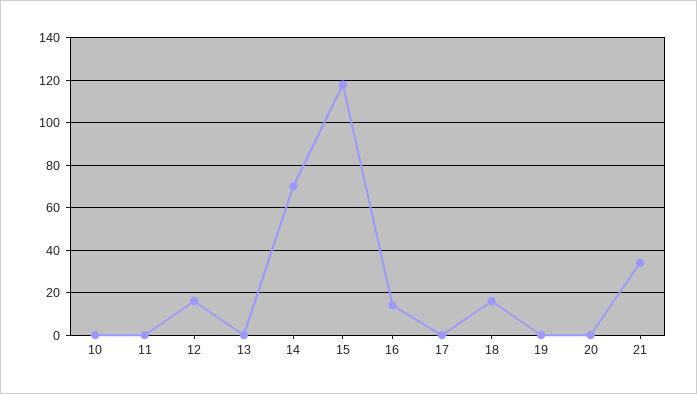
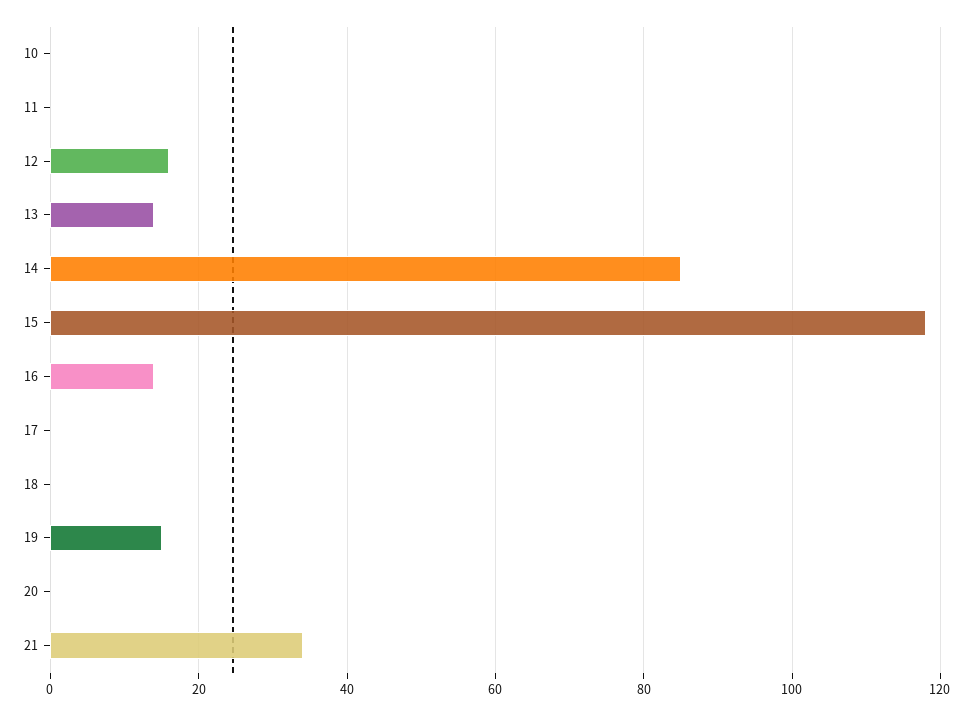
13: 0 -> 15
14: 70 -> 85
18: 15 -> 0
19: 0 -> 15

